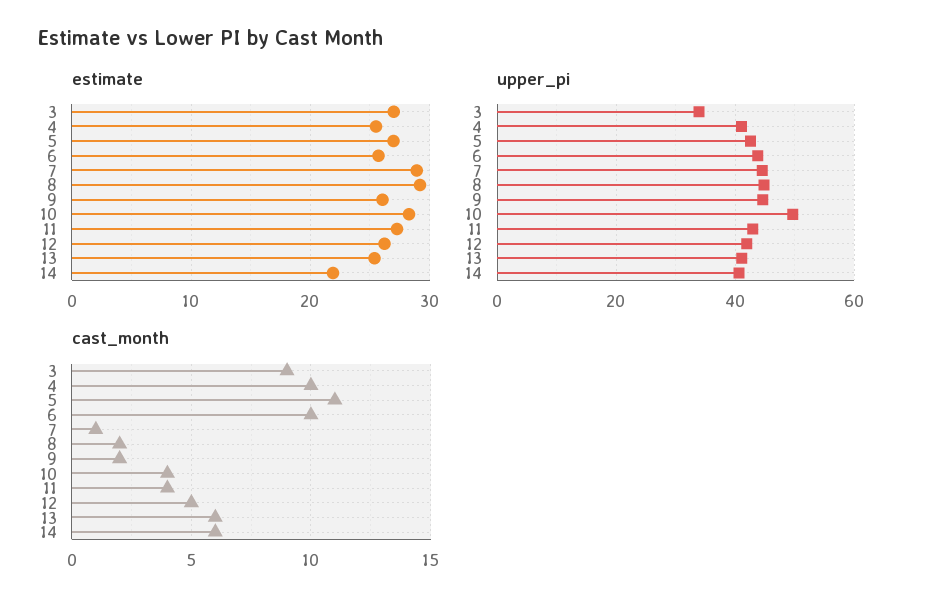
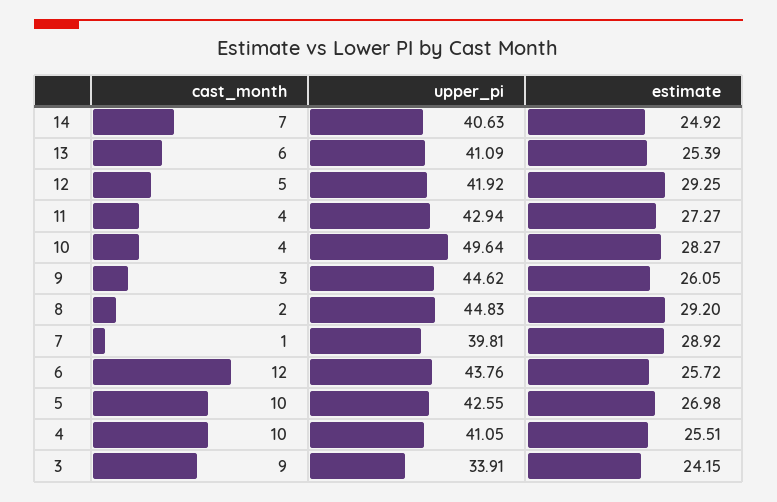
estimate, 3: 27 -> 24.15
estimate, 12: 26 -> 29.25
estimate, 14: 22 -> 24.92
upper_pi, 7: 44 -> 39.81
cast_month, 5: 11 -> 10
cast_month, 6: 10 -> 12
cast_month, 9: 2 -> 3
cast_month, 14: 6 -> 7

